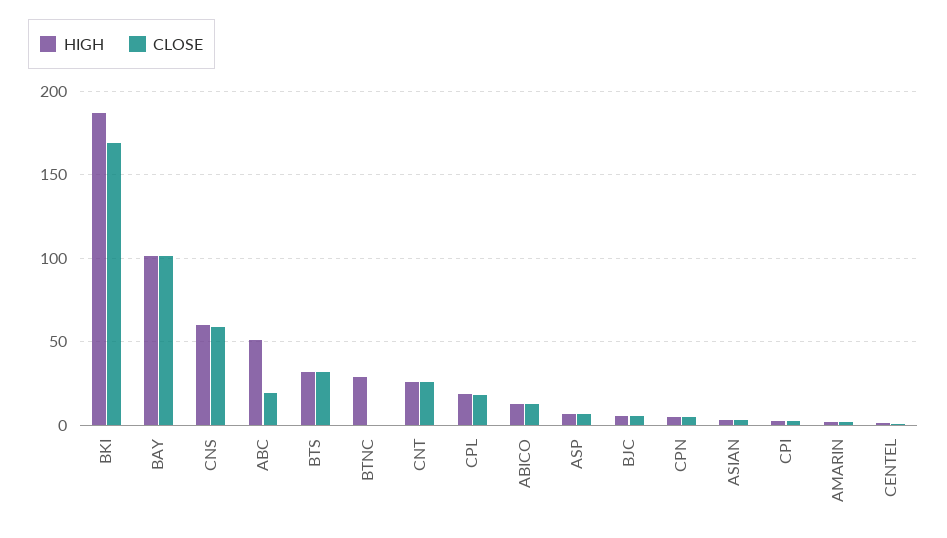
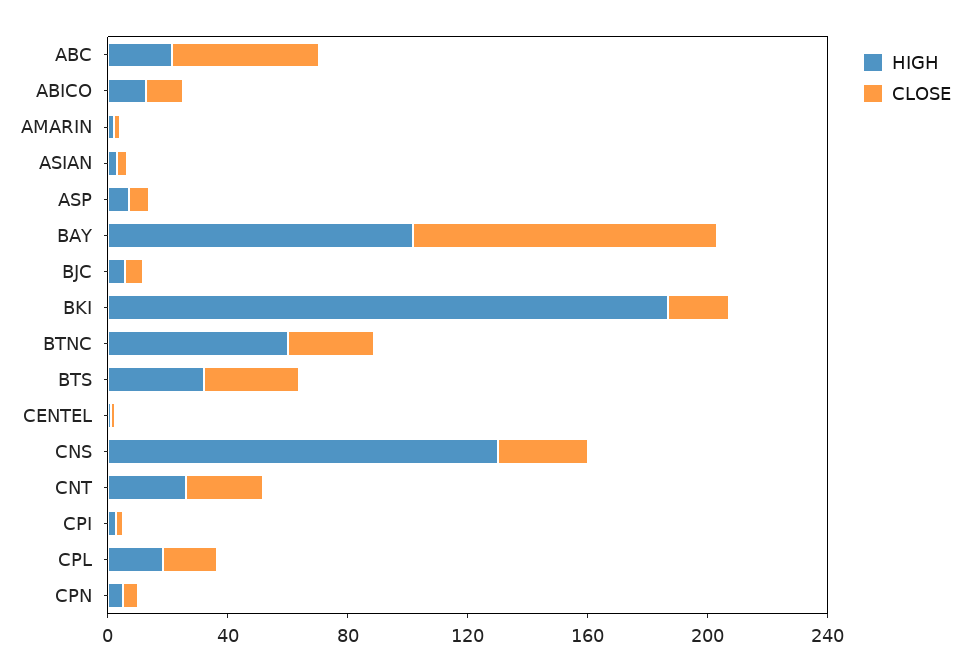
CLOSE, BKI: 170 -> 20
HIGH, CNS: 60 -> 130
CLOSE, CNS: 60 -> 30
HIGH, ABC: 50 -> 20
CLOSE, ABC: 20 -> 50
HIGH, BTNC: 30 -> 60
CLOSE, BTNC: 0 -> 30

